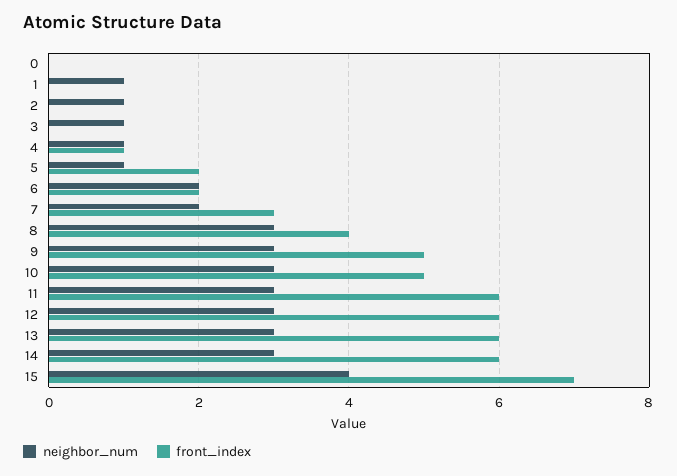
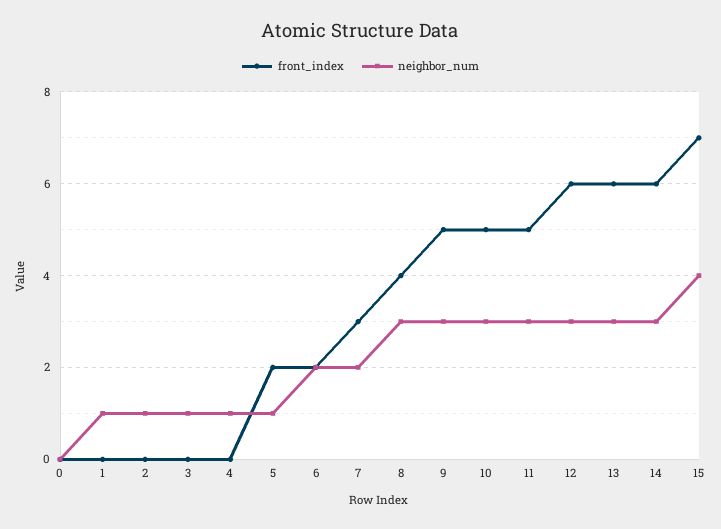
front_index, 4: 1 -> 0
front_index, 11: 6 -> 5

